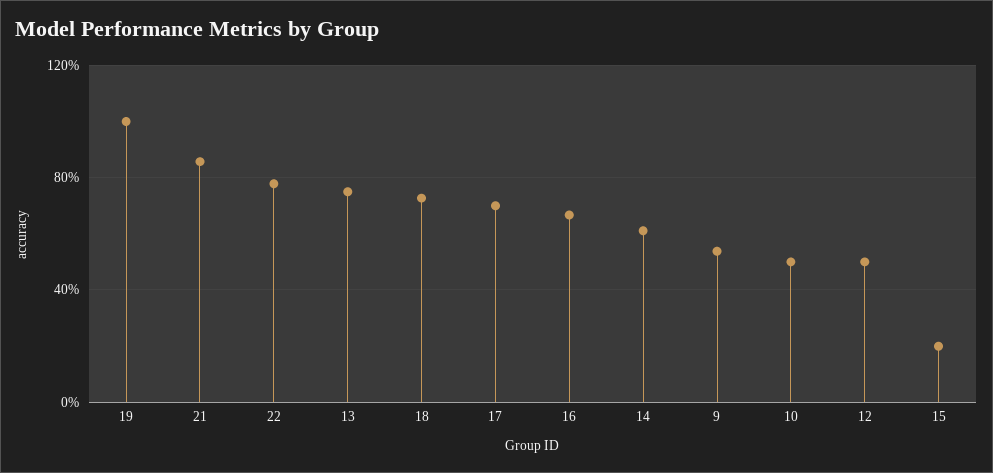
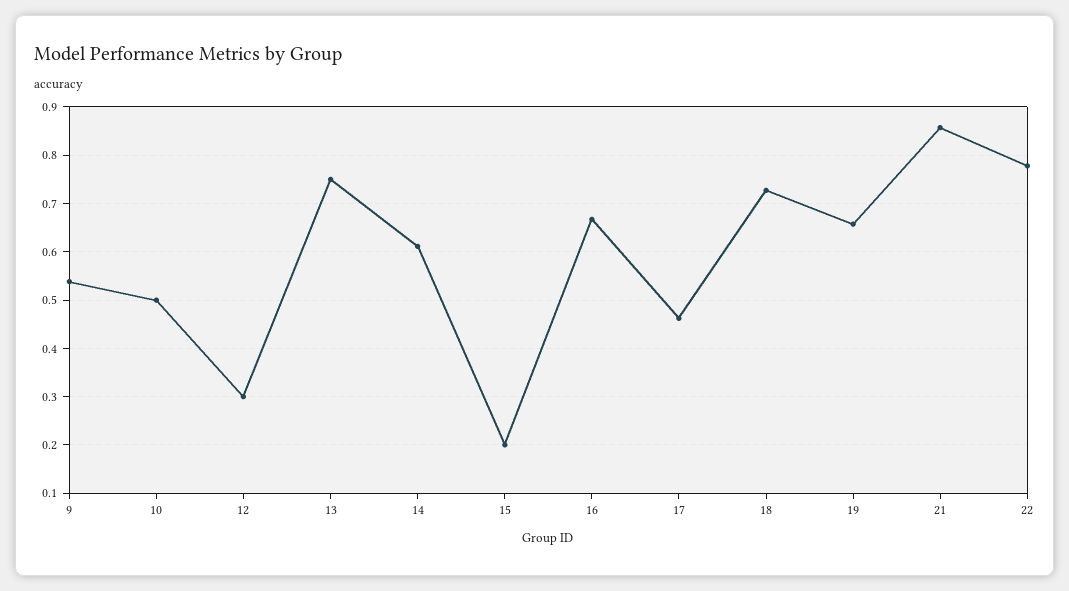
19: 1 -> 0.66
17: 0.7 -> 0.46
12: 0.5 -> 0.3

